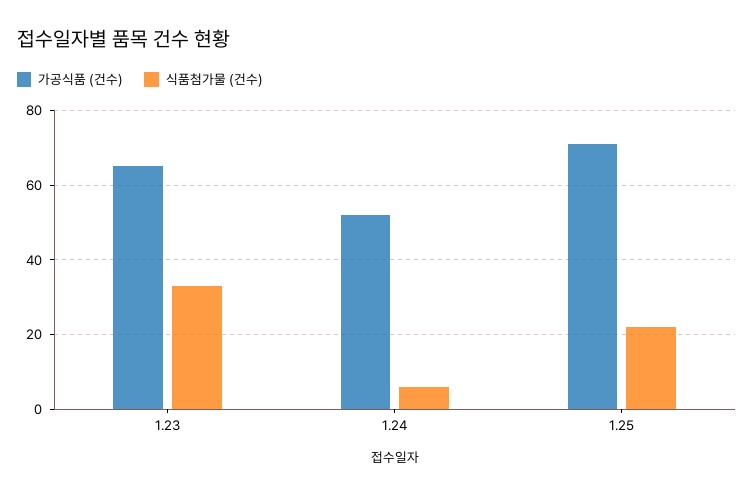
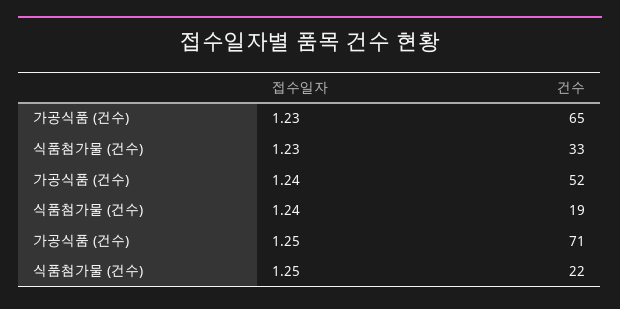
식품첨가물 (건수), 1.24: 5 -> 19

